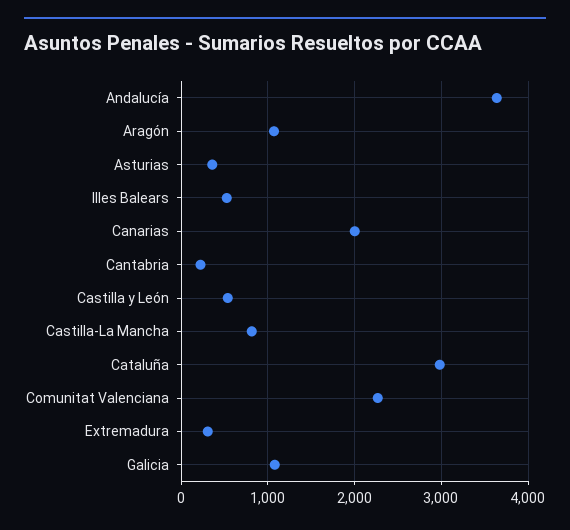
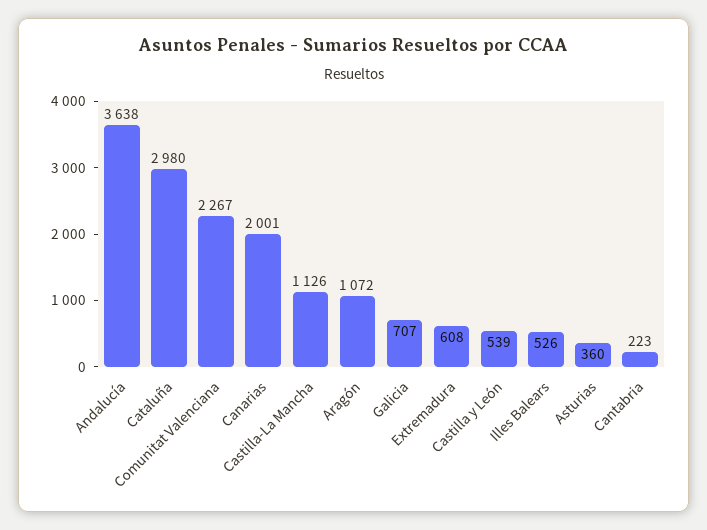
Castilla-La Mancha: 800 -> 1126
Extremadura: 300 -> 608
Galicia: 1100 -> 707

